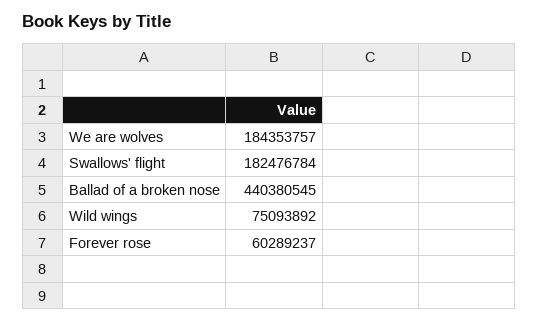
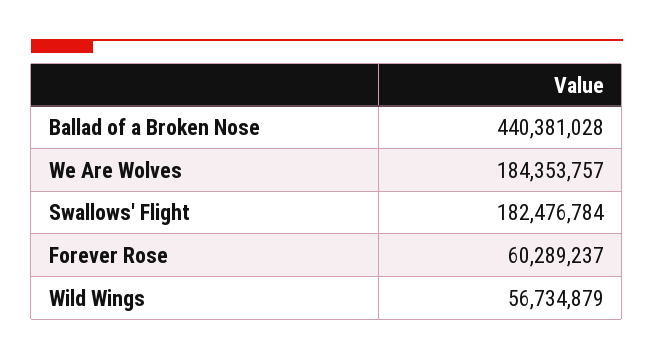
Ballad of a broken nose: 440380545 -> 440381028
Wild wings: 75093892 -> 56734879

